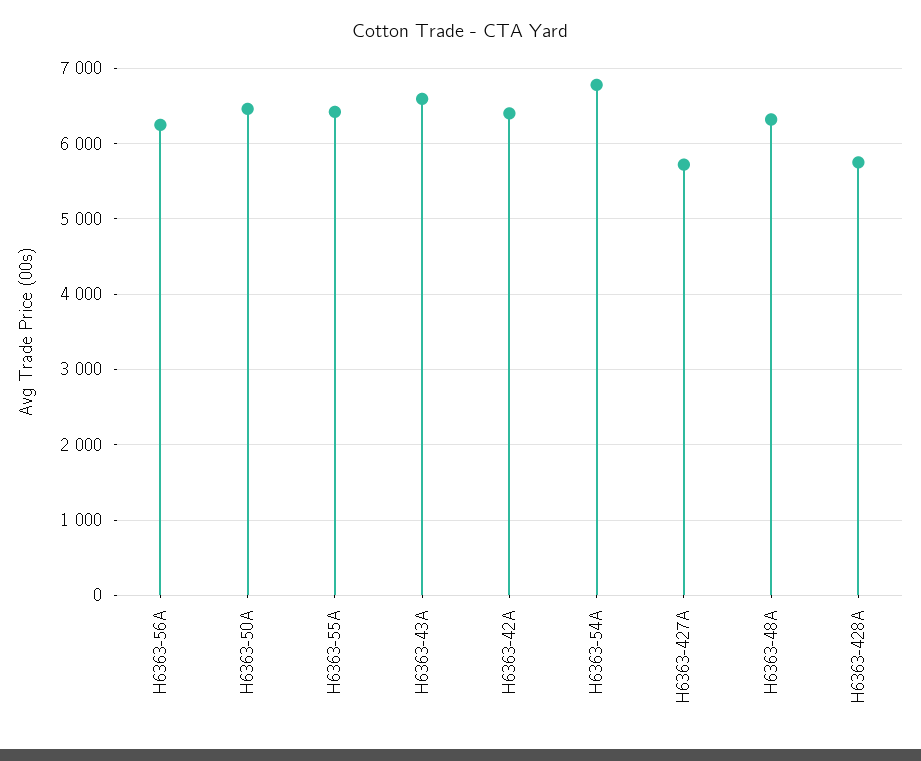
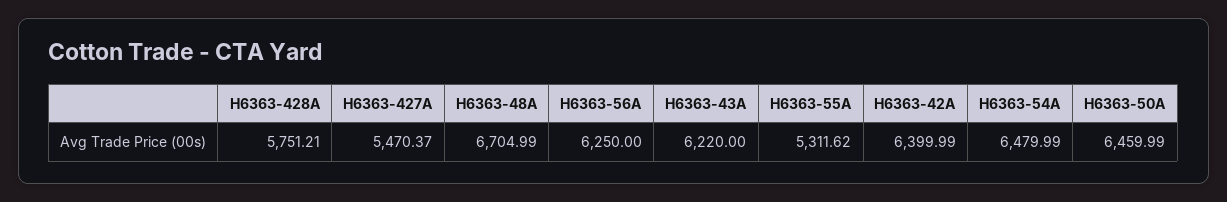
H6363-55A: 6400 -> 5311.62
H6363-43A: 6600 -> 6220
H6363-54A: 6800 -> 6479.99
H6363-427A: 5700 -> 5470.37
H6363-48A: 6300 -> 6704.99

